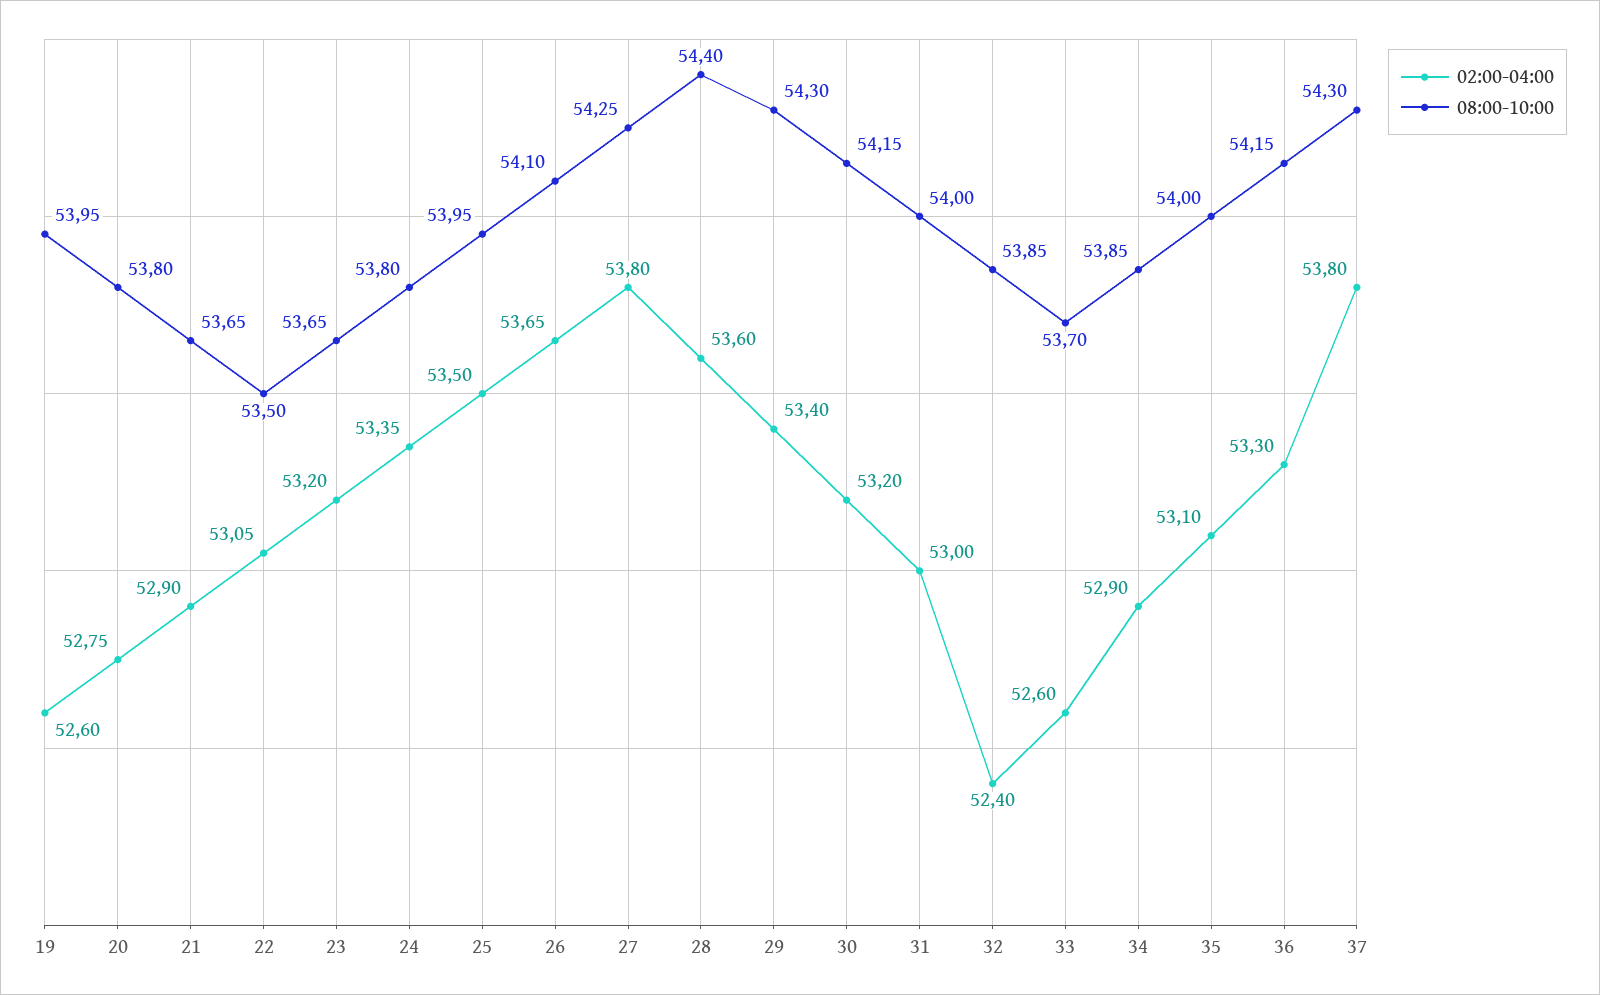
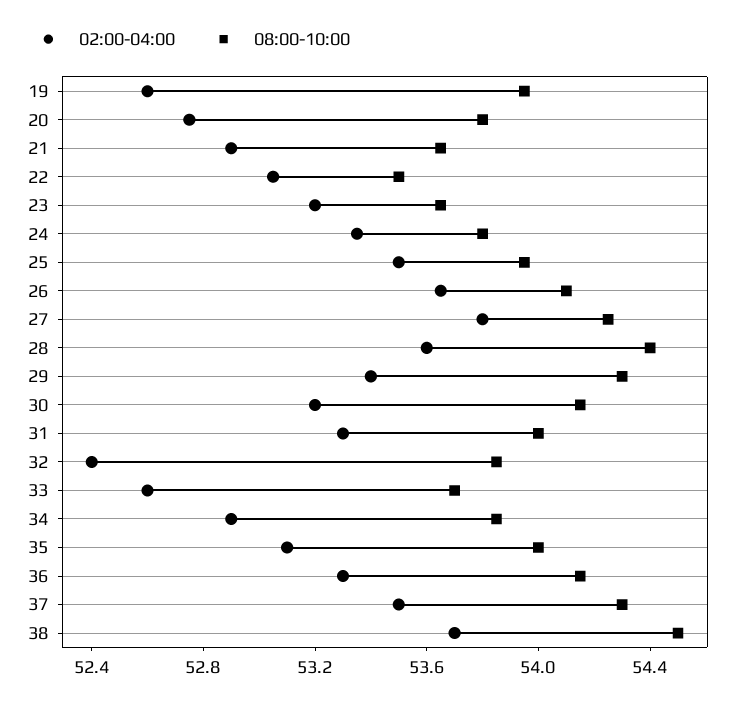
02:00-04:00, 31: 53 -> 53.3
02:00-04:00, 37: 53.8 -> 53.5
02:00-04:00, 38: none -> 53.7
08:00-10:00, 38: none -> 54.5

